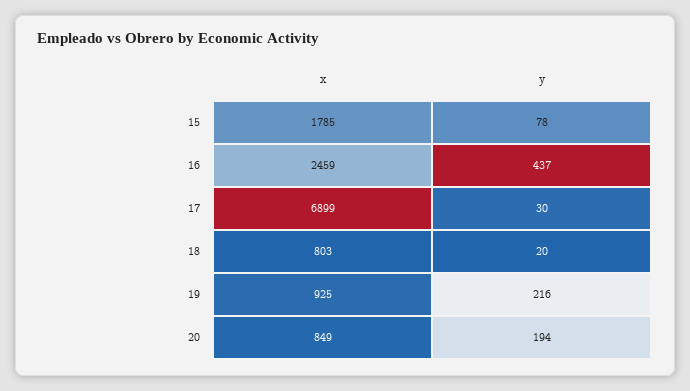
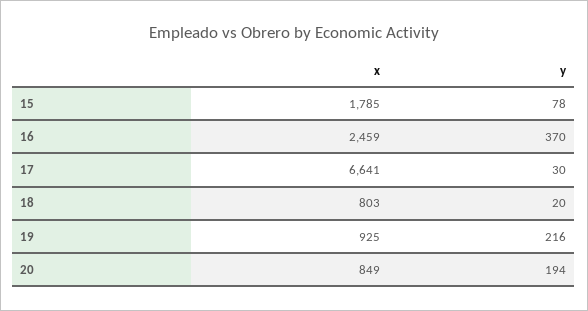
y, 16: 437 -> 370
x, 17: 6899 -> 6641

